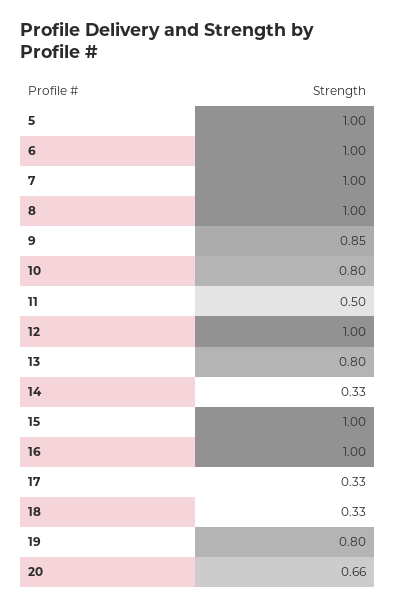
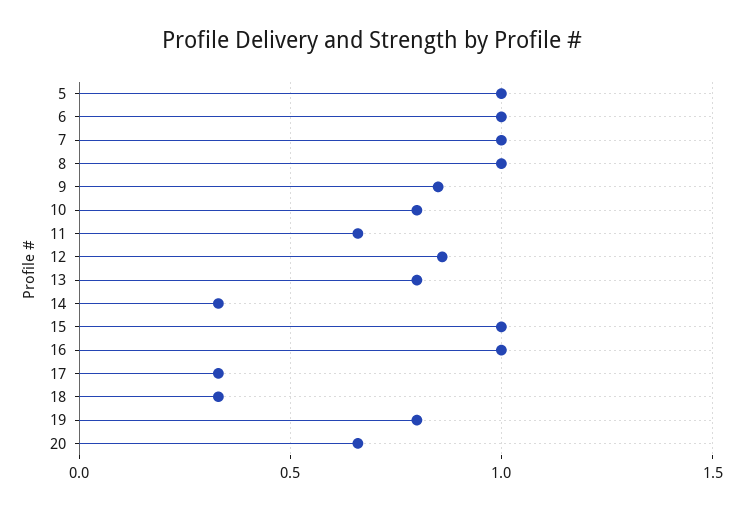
11: 0.5 -> 0.65
12: 1 -> 0.85

